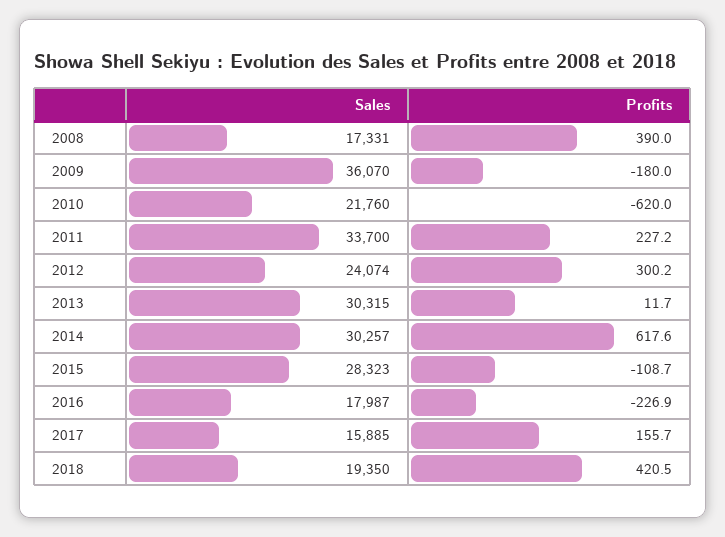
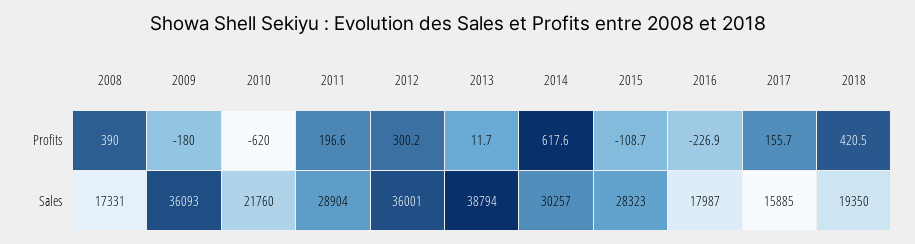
Sales, 2009: 36070 -> 36093
Sales, 2011: 33700 -> 28904
Profits, 2011: 227.2 -> 196.6
Sales, 2012: 24074 -> 36001
Sales, 2013: 30315 -> 38794

